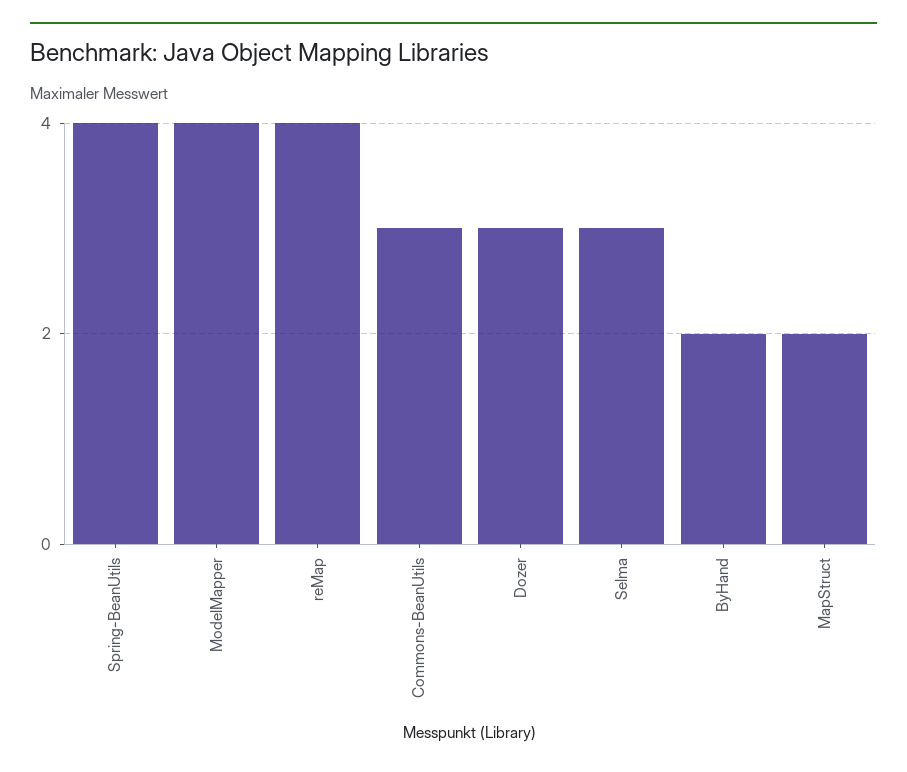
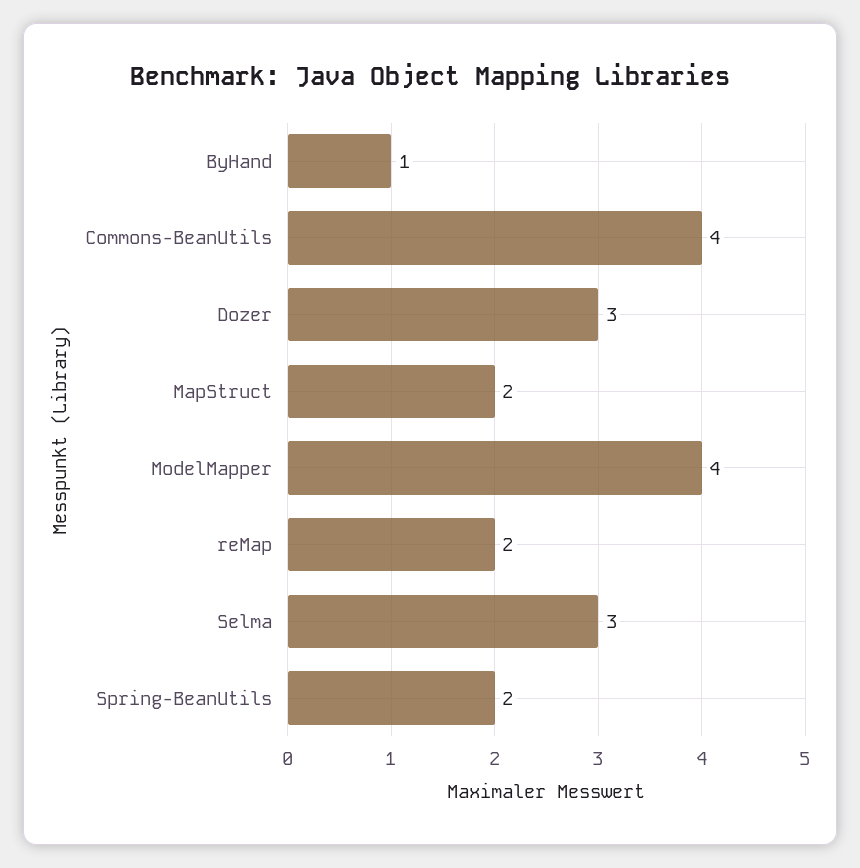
Spring-BeanUtils: 4 -> 2
reMap: 4 -> 2
Commons-BeanUtils: 3 -> 4
ByHand: 2 -> 1

